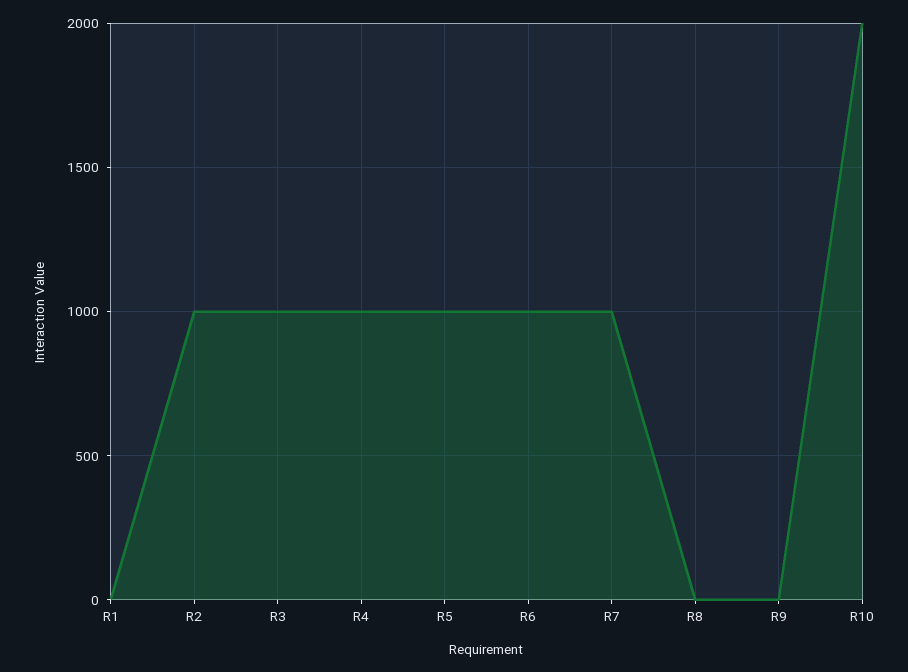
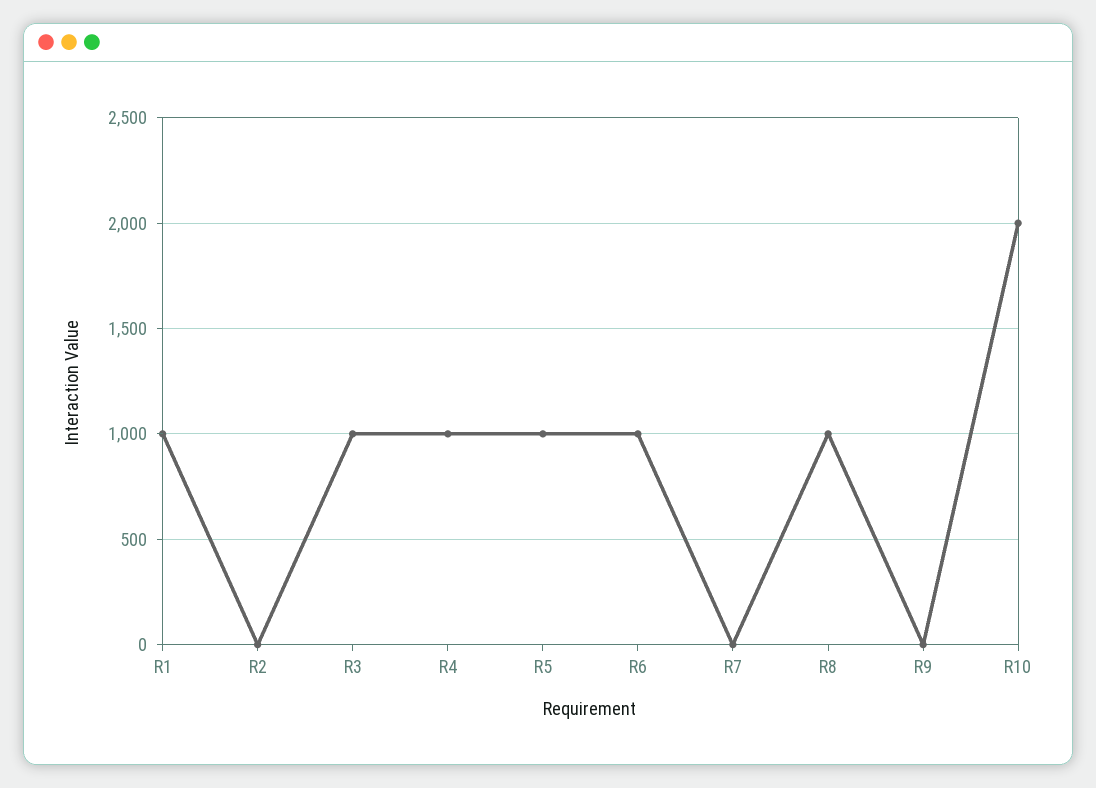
R1: 0 -> 1000
R2: 1000 -> 0
R7: 1000 -> 0
R8: 0 -> 1000

